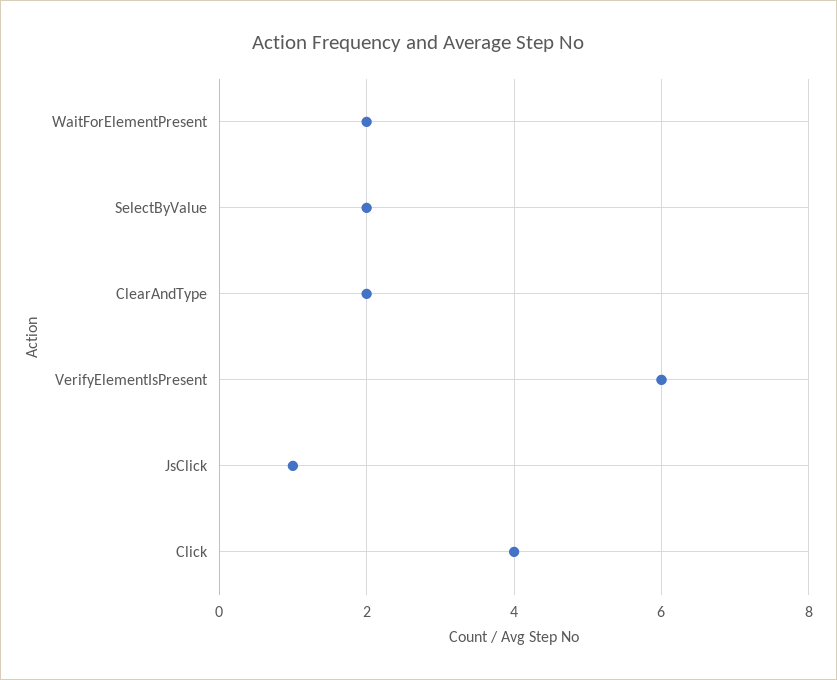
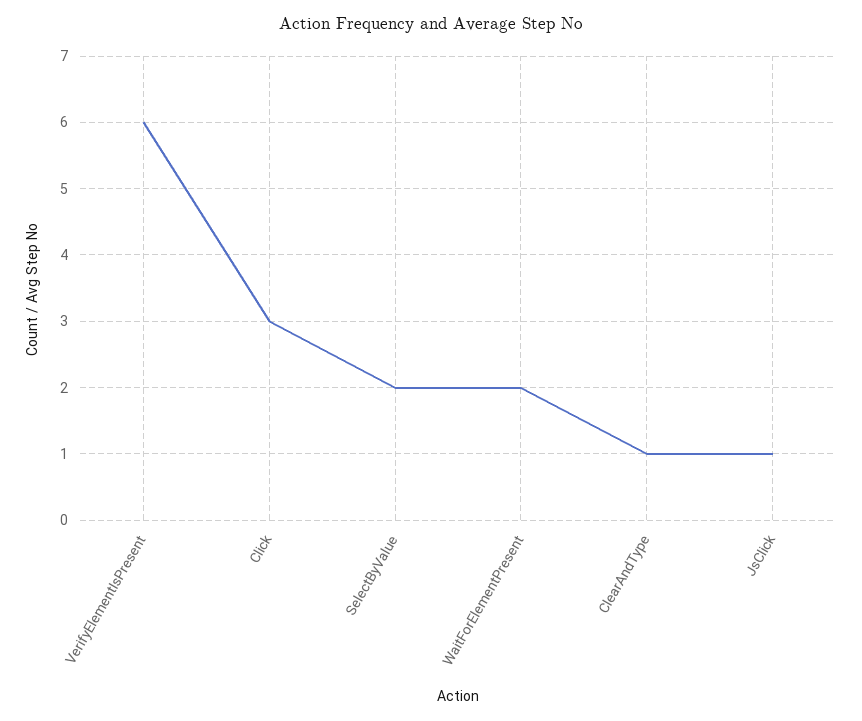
ClearAndType: 2 -> 1
Click: 4 -> 3

